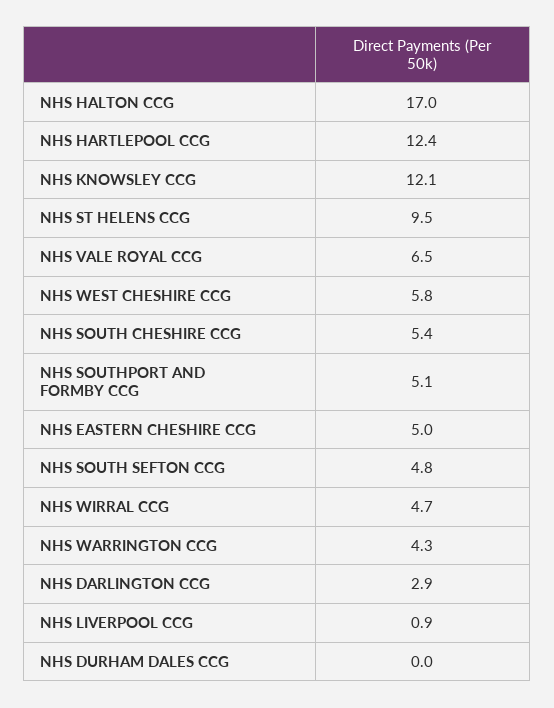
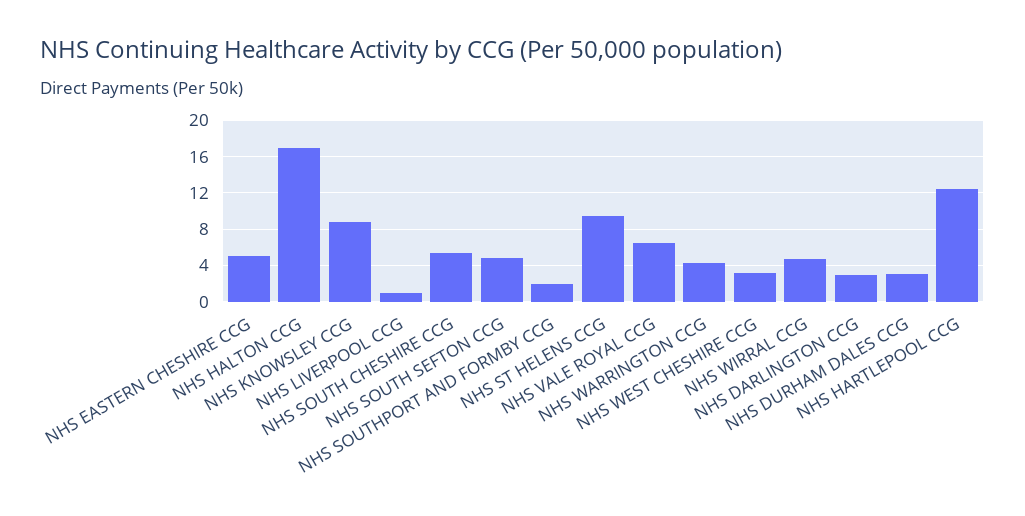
NHS KNOWSLEY CCG: 12.1 -> 9
NHS WEST CHESHIRE CCG: 5.8 -> 3
NHS SOUTHPORT AND FORMBY CCG: 5.1 -> 2
NHS DURHAM DALES CCG: 0 -> 3

